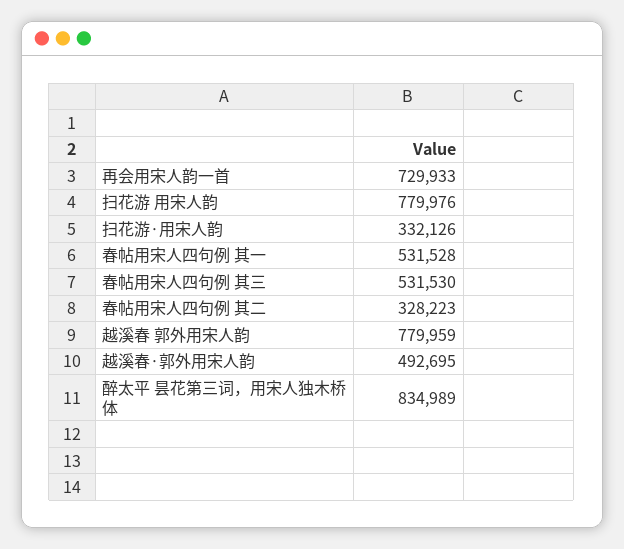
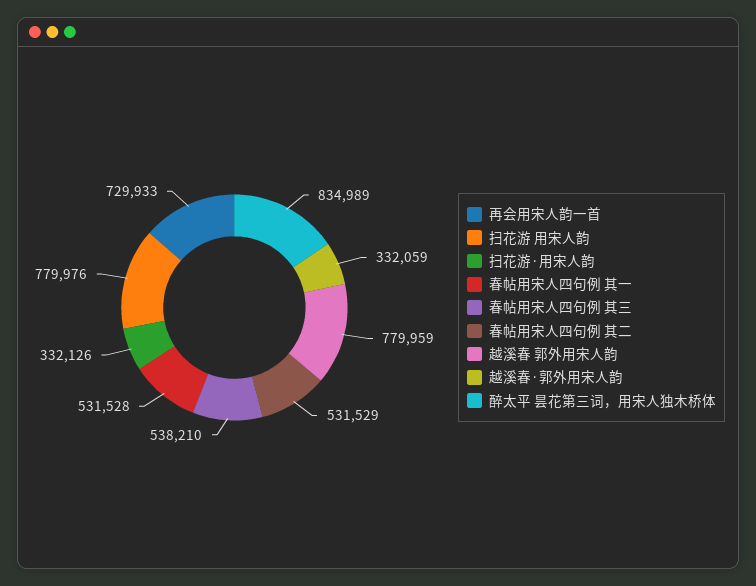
春帖用宋人四句例 其三: 531530 -> 538210
春帖用宋人四句例 其二: 328223 -> 531529
越溪春·郭外用宋人韵: 492695 -> 332059

